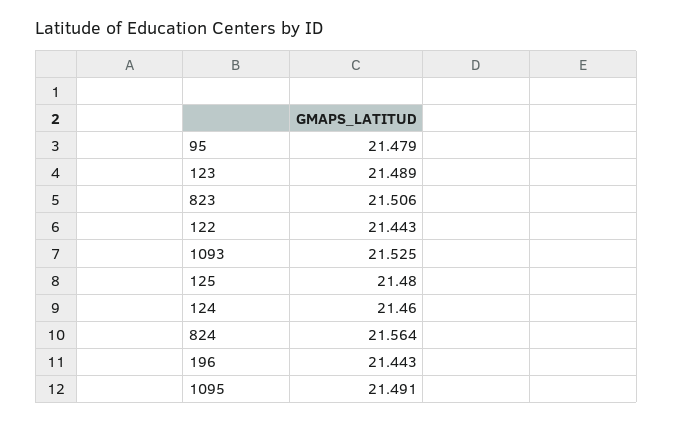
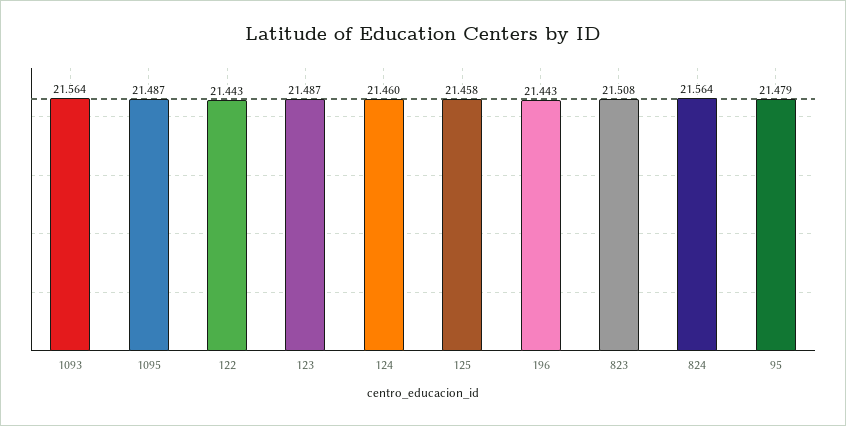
123: 21.489 -> 21.487
823: 21.506 -> 21.508
1093: 21.525 -> 21.564
125: 21.48 -> 21.458
1095: 21.491 -> 21.487

